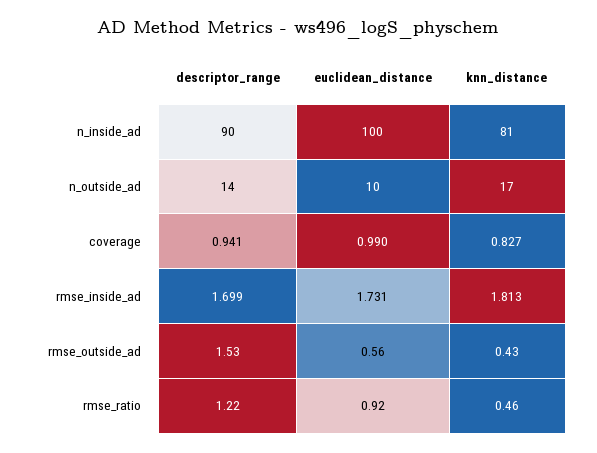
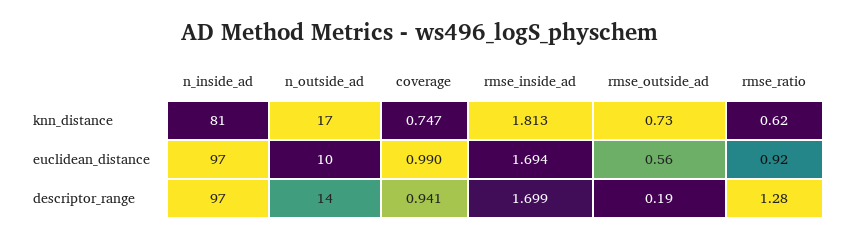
descriptor_range, n_inside_ad: 90 -> 97
euclidean_distance, n_inside_ad: 100 -> 97
knn_distance, coverage: 0.827 -> 0.747
euclidean_distance, rmse_inside_ad: 1.731 -> 1.694
descriptor_range, rmse_outside_ad: 1.53 -> 0.19
knn_distance, rmse_outside_ad: 0.43 -> 0.73
descriptor_range, rmse_ratio: 1.22 -> 1.28
knn_distance, rmse_ratio: 0.46 -> 0.62

